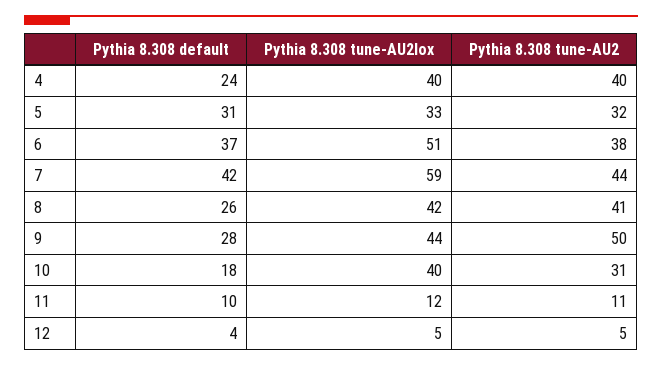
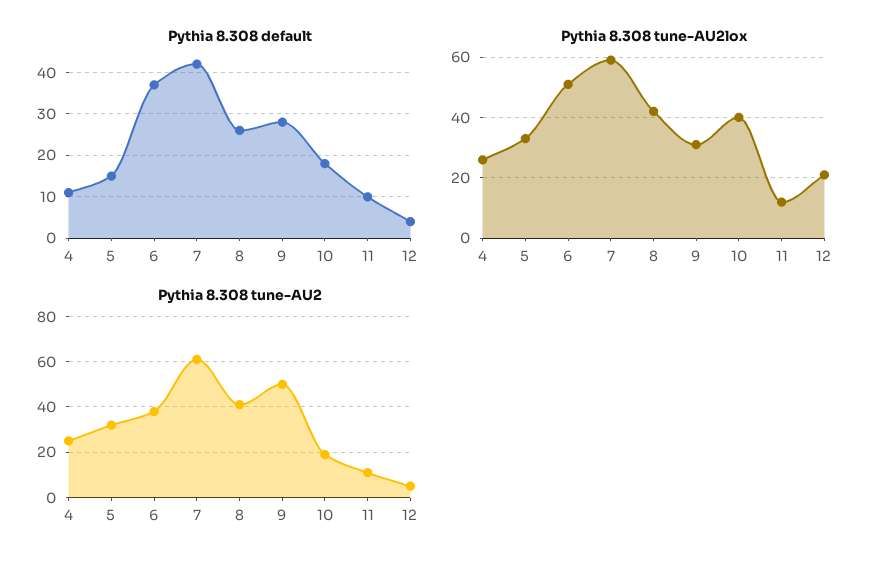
Pythia 8.308 default, 4: 24 -> 10
Pythia 8.308 tune-AU2lox, 4: 40 -> 25
Pythia 8.308 tune-AU2, 4: 40 -> 25
Pythia 8.308 default, 5: 31 -> 15
Pythia 8.308 tune-AU2, 7: 44 -> 60
Pythia 8.308 tune-AU2lox, 9: 44 -> 30
Pythia 8.308 tune-AU2, 10: 31 -> 20
Pythia 8.308 tune-AU2lox, 12: 5 -> 20

